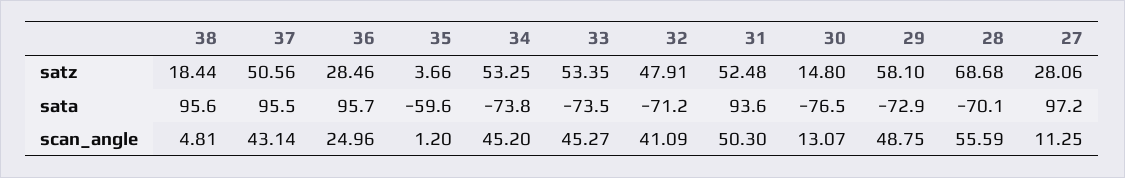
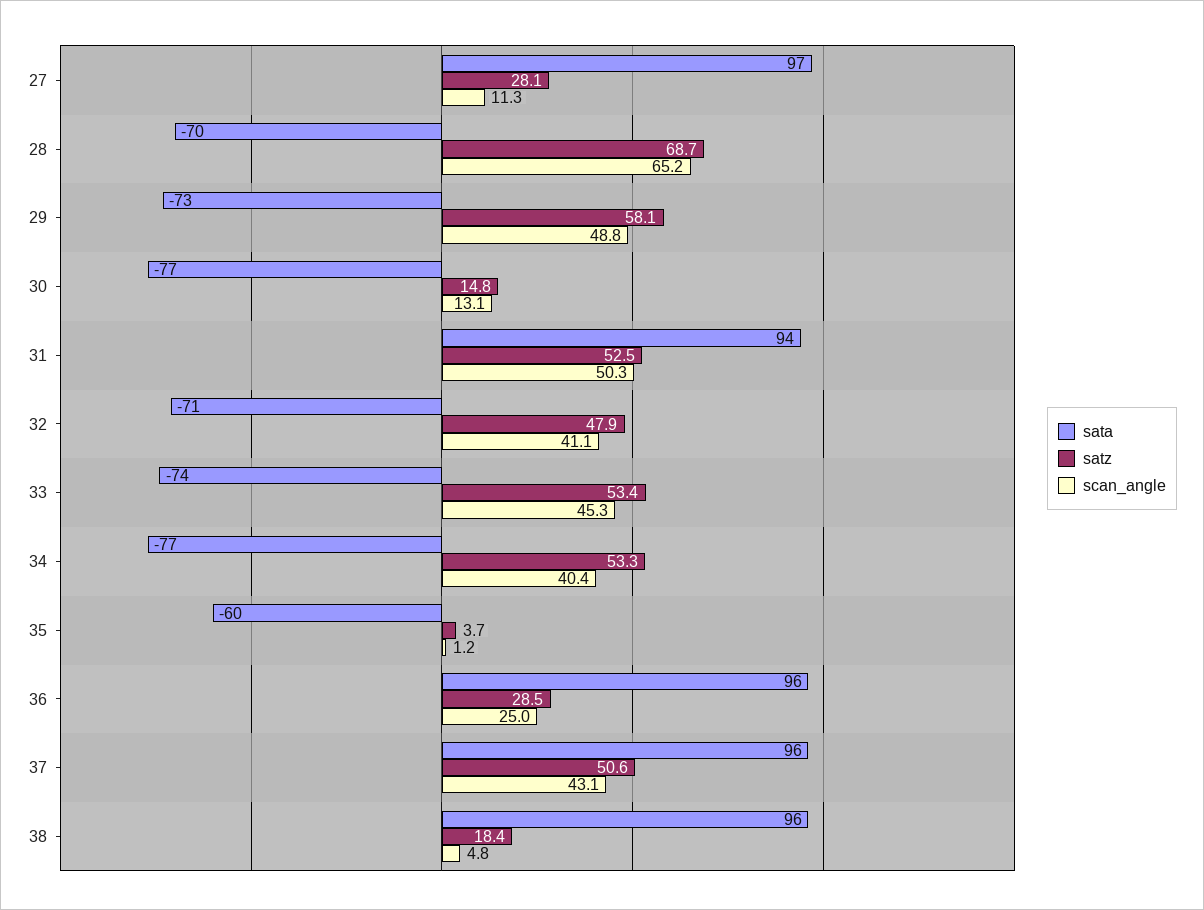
sata, 34: -73.8 -> -77
scan_angle, 34: 45.2 -> 40.4
scan_angle, 28: 55.59 -> 65.2

